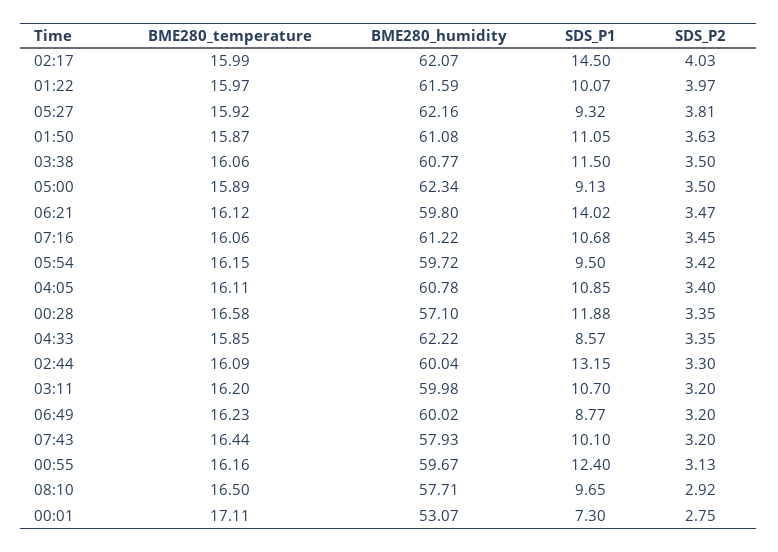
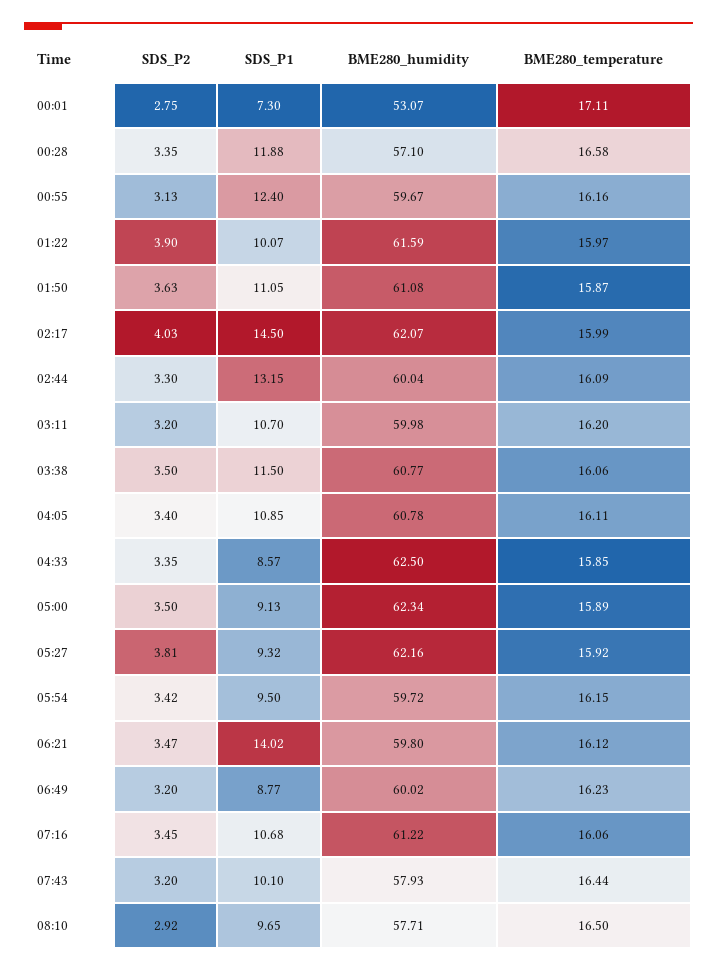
SDS_P2, 01:22: 3.97 -> 3.9
BME280_humidity, 04:33: 62.22 -> 62.5

